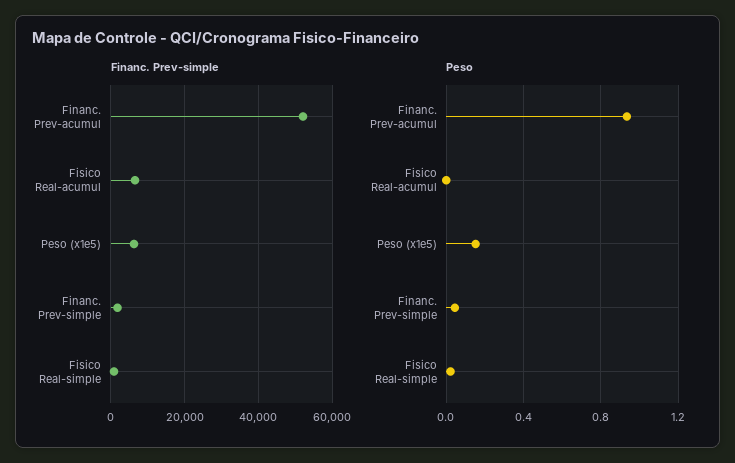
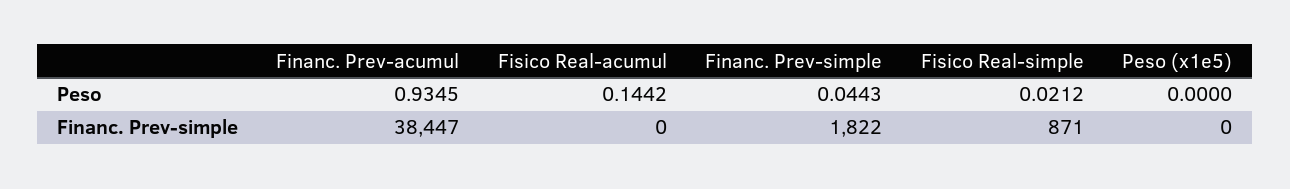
Financ. Prev-simple, Financ. Prev-acumul: 52000 -> 38447
Financ. Prev-simple, Fisico Real-acumul: 6000 -> 0
Financ. Prev-simple, Peso (x1e5): 6000 -> 0
Peso, Fisico Real-acumul: 0 -> 0.1442
Peso, Peso (x1e5): 0.15 -> 0

